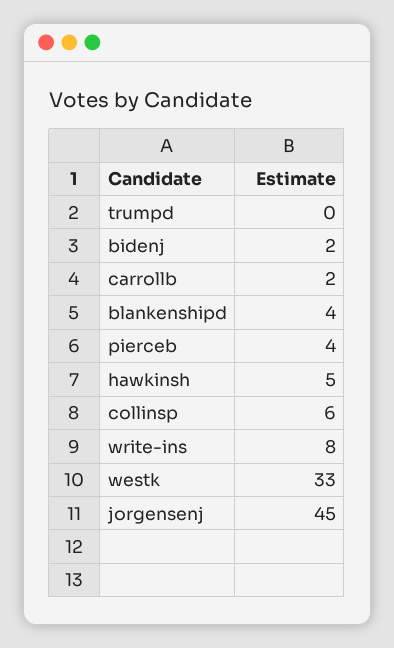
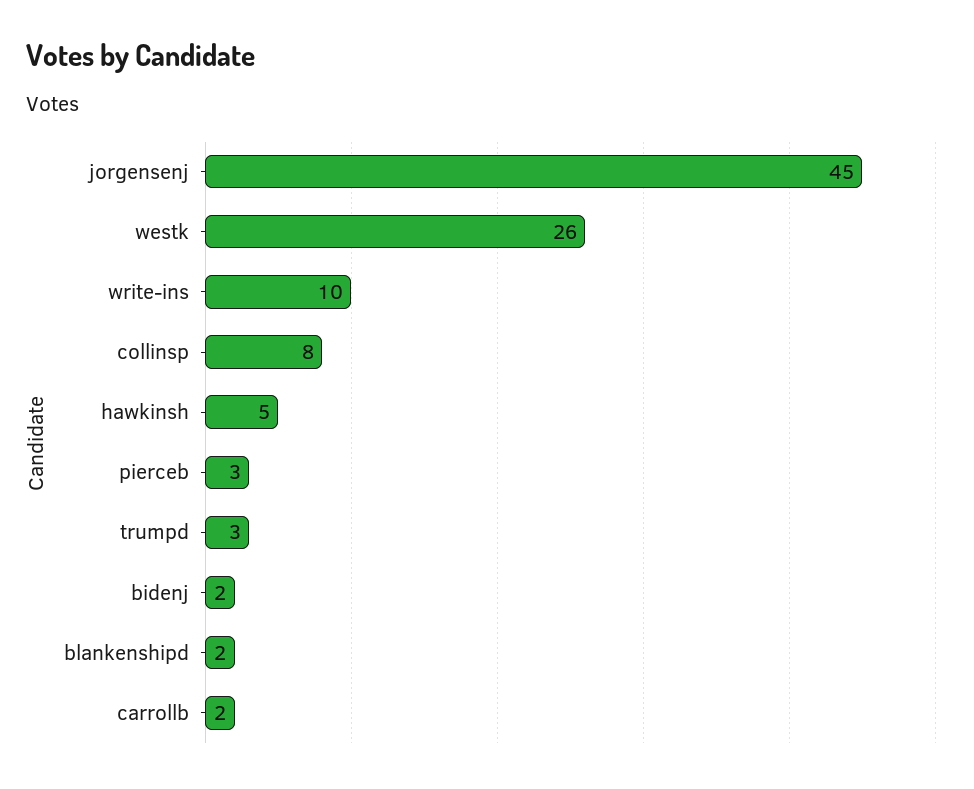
trumpd: 0 -> 3
blankenshipd: 4 -> 2
pierceb: 4 -> 3
collinsp: 6 -> 8
write-ins: 8 -> 10
westk: 33 -> 26

